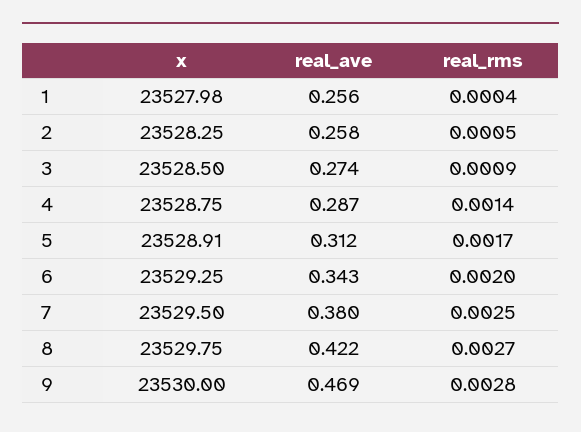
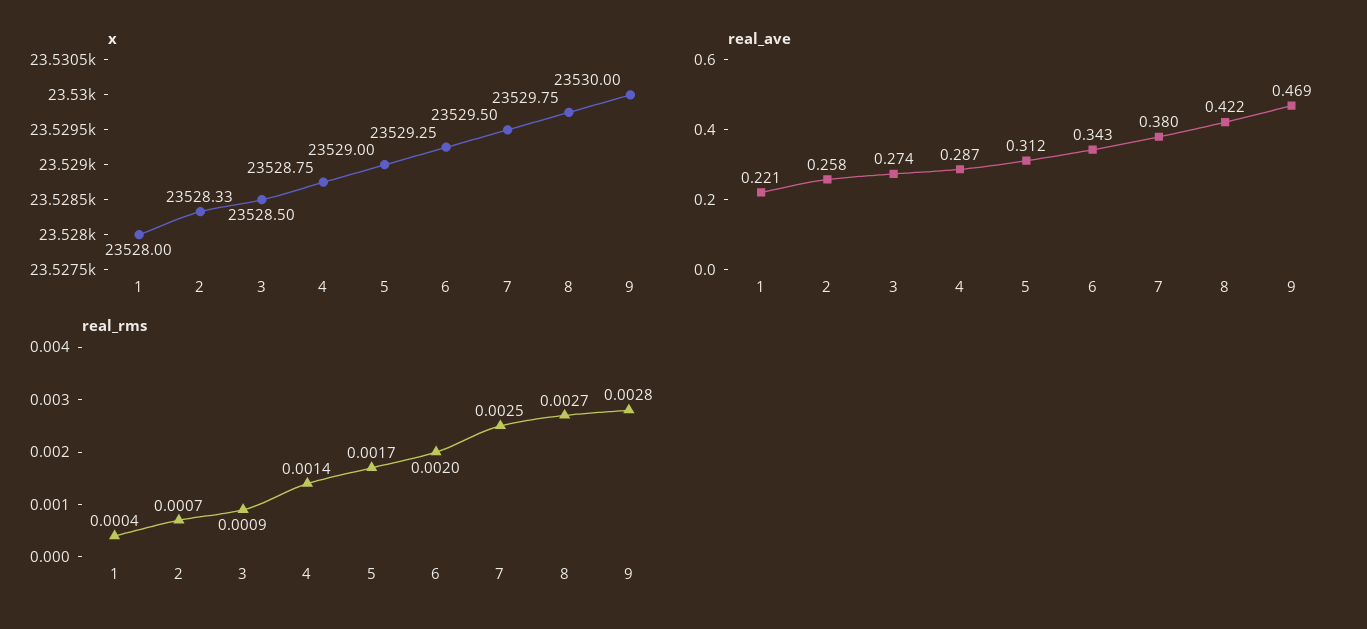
x, 1: 23527.98 -> 23528
real_ave, 1: 0.256 -> 0.221
x, 2: 23528.25 -> 23528.33
real_rms, 2: 0.0005 -> 0.0007
x, 5: 23528.91 -> 23529

